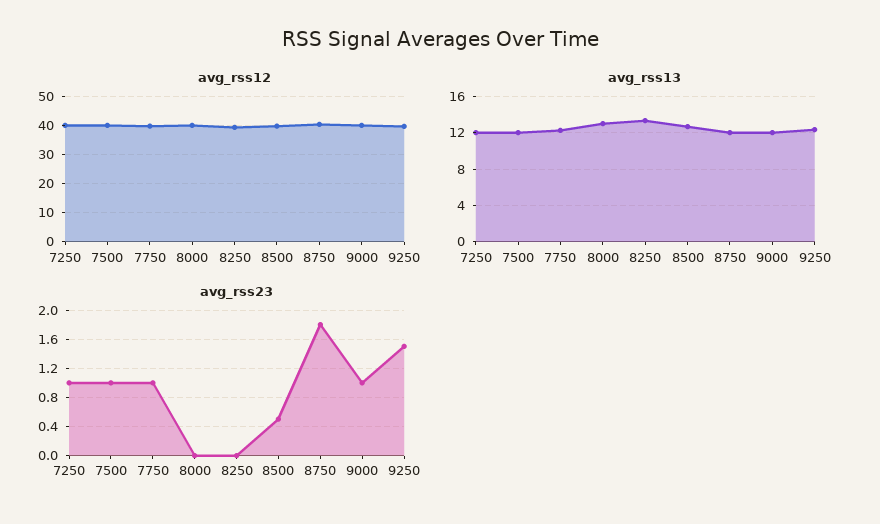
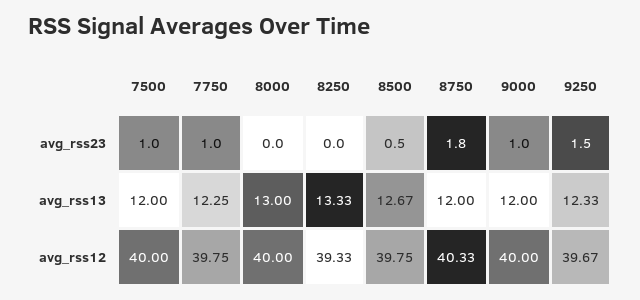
avg_rss12, 7250: 40 -> none
avg_rss13, 7250: 12 -> none
avg_rss23, 7250: 1 -> none

